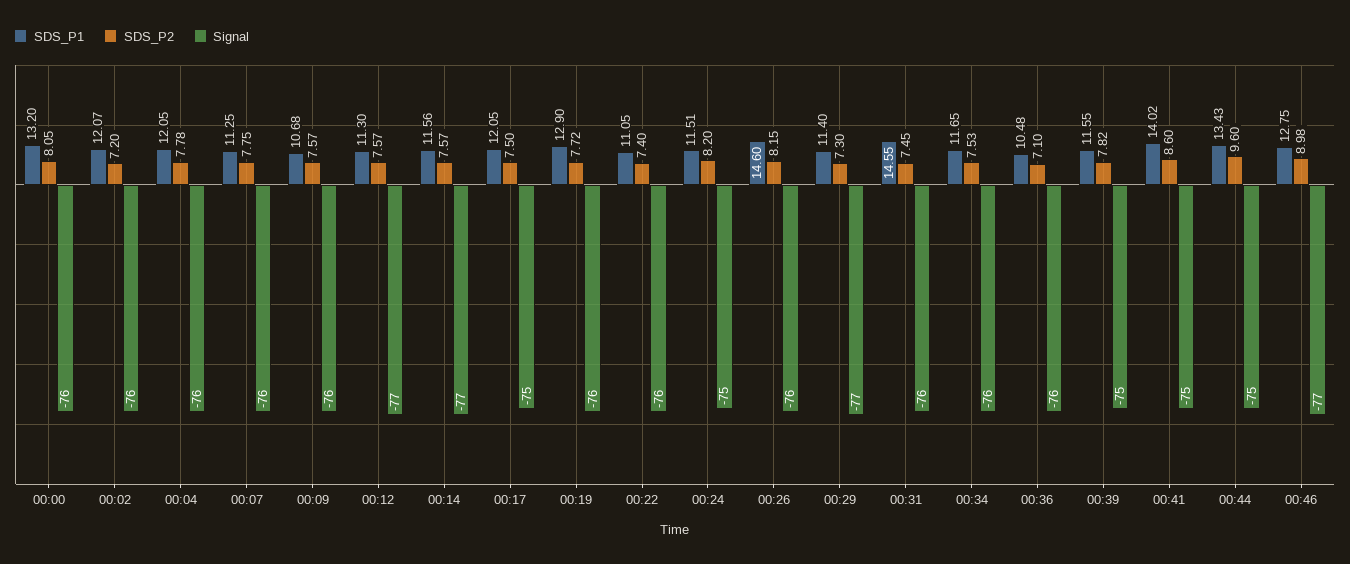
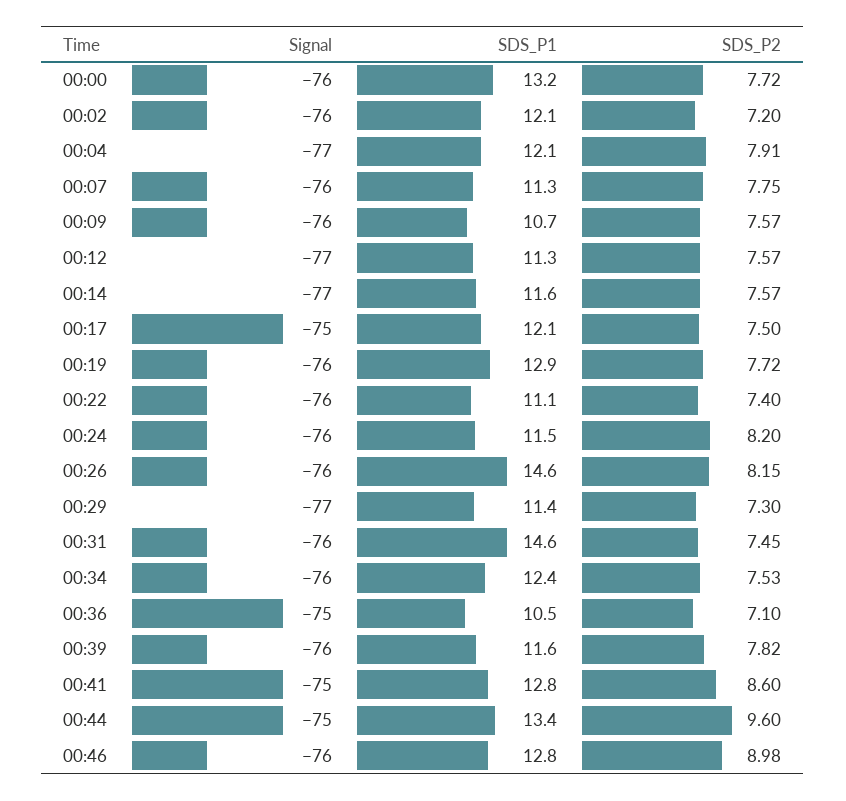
SDS_P2, 00:00: 8.05 -> 7.72
SDS_P2, 00:04: 7.78 -> 7.91
Signal, 00:04: -76 -> -77
Signal, 00:24: -75 -> -76
SDS_P1, 00:34: 11.65 -> 12.4
Signal, 00:36: -76 -> -75
Signal, 00:39: -75 -> -76
SDS_P1, 00:41: 14.02 -> 12.8
Signal, 00:46: -77 -> -76

